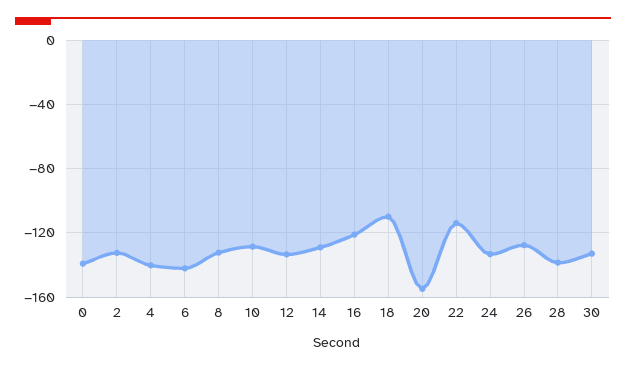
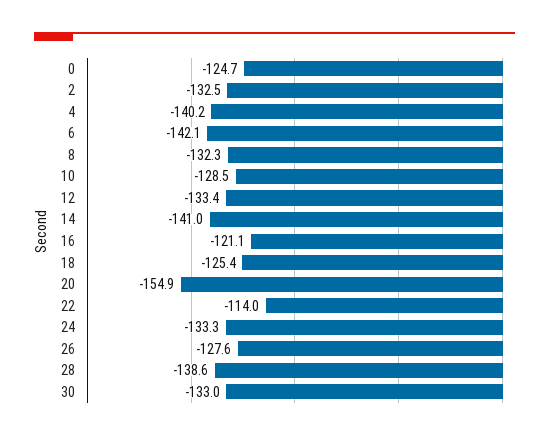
0: -140 -> -124.7
14: -130 -> -141
18: -110 -> -125.4

